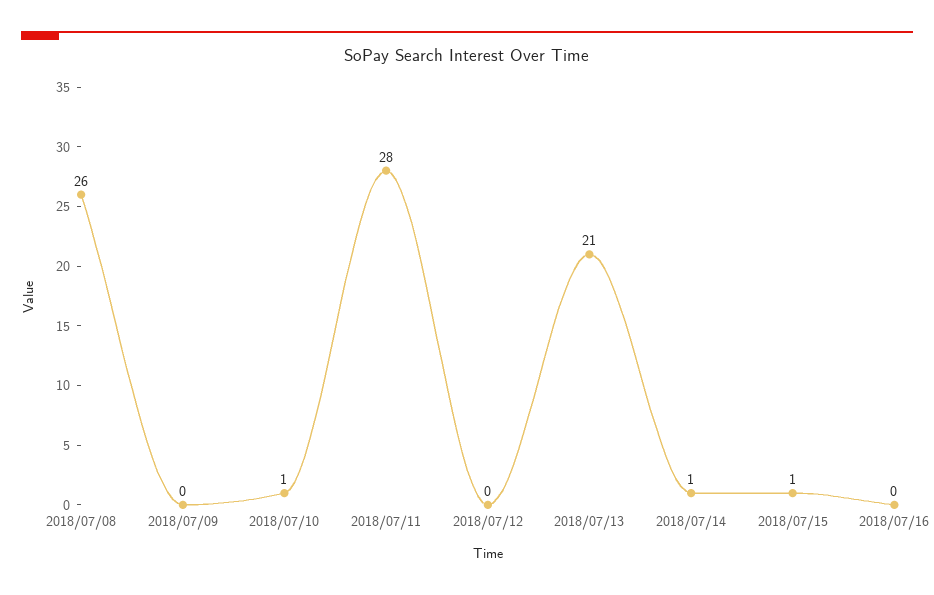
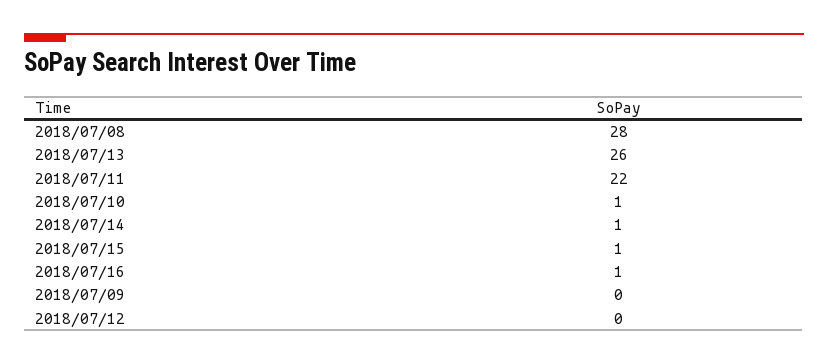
2018/07/08: 26 -> 28
2018/07/11: 28 -> 22
2018/07/13: 21 -> 26
2018/07/16: 0 -> 1

